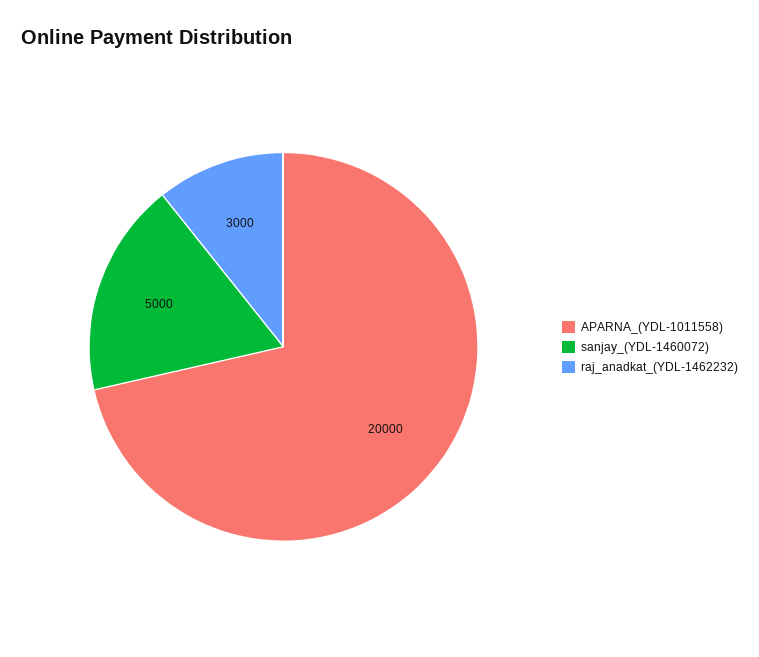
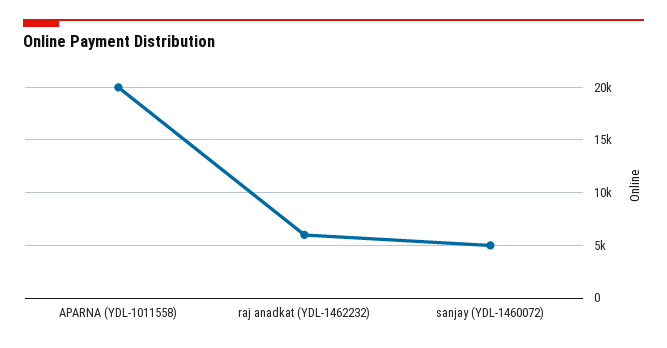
raj_anadkat_(YDL-1462232): 3000 -> 6000

